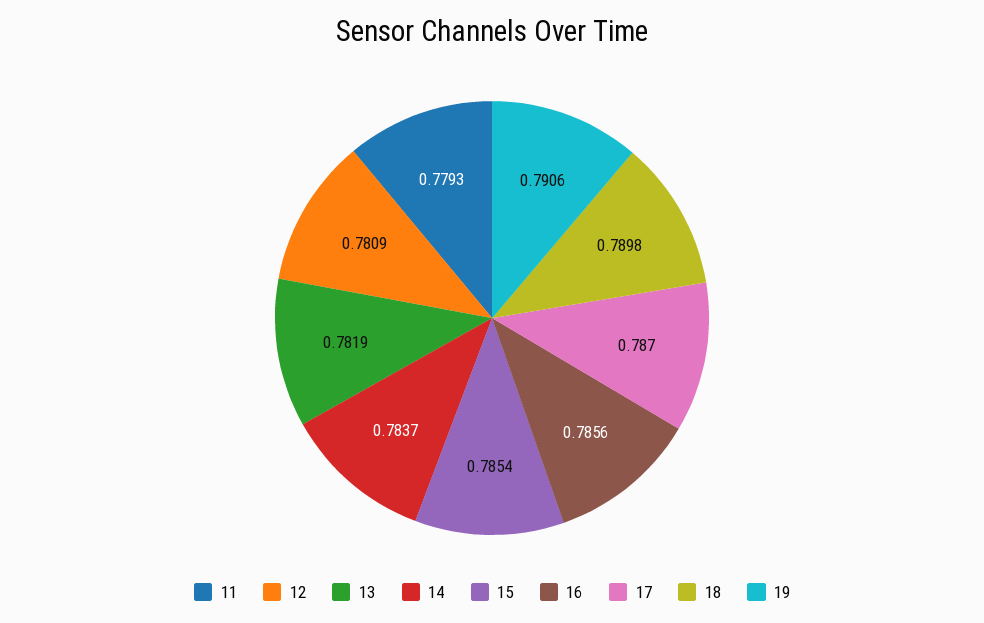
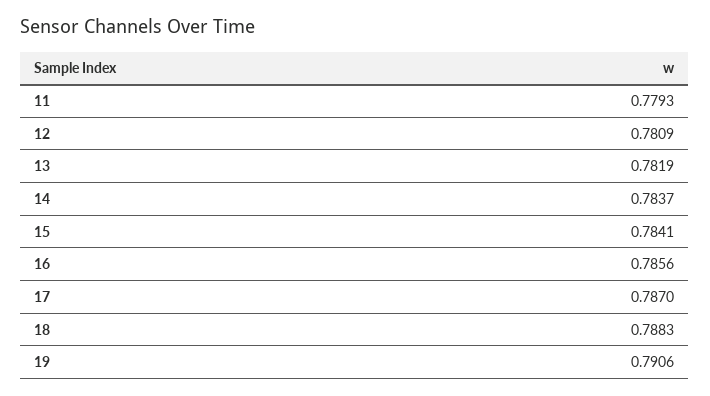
15: 0.7854 -> 0.7841
18: 0.7898 -> 0.7883

